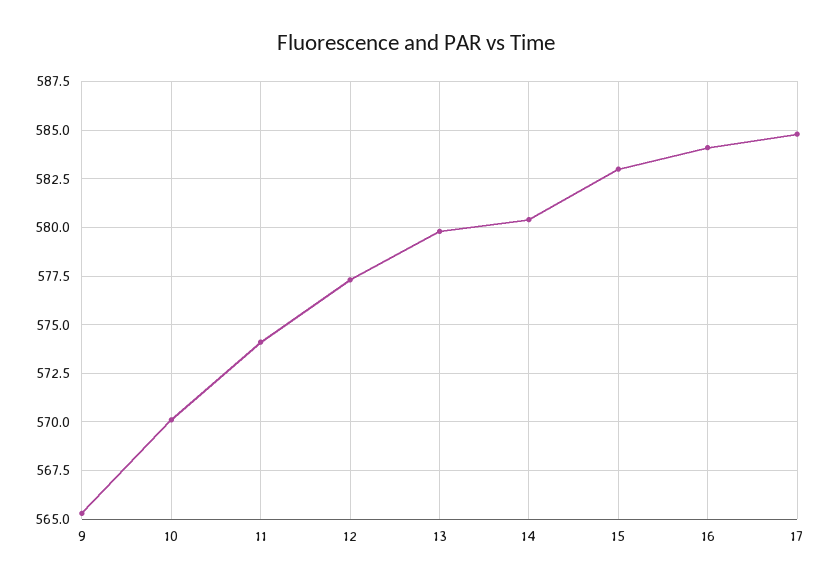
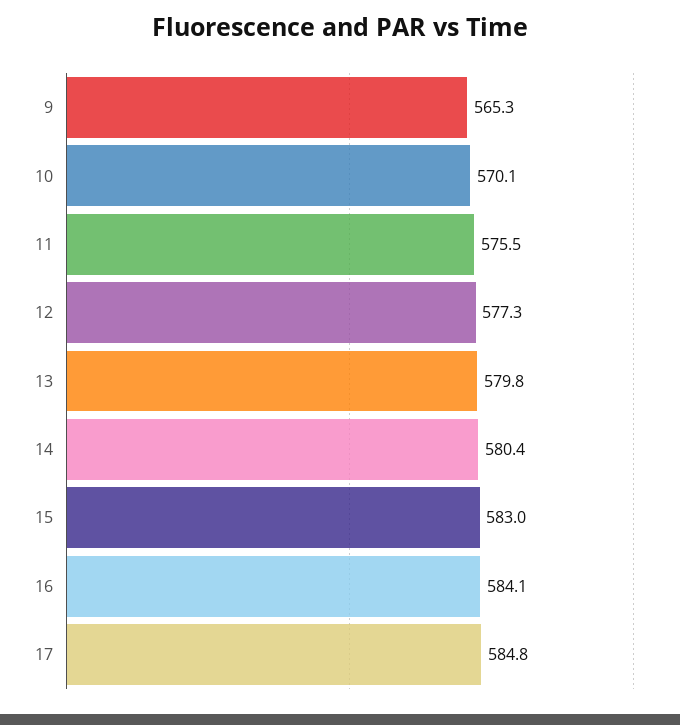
11: 574 -> 575.5

